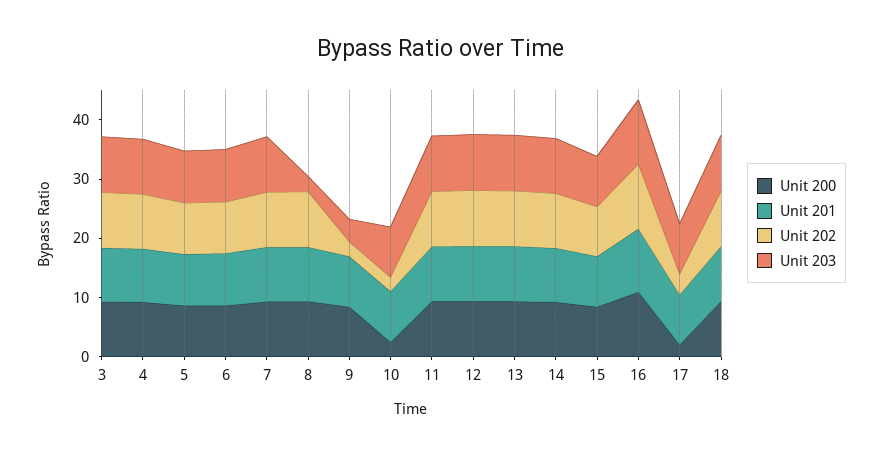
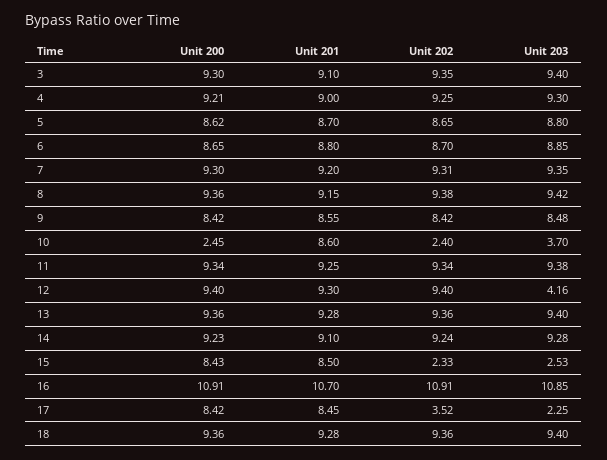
Unit 203, 8: 2 -> 9.42
Unit 202, 9: 2 -> 8.42
Unit 203, 9: 4 -> 8.48
Unit 203, 10: 8 -> 3.7
Unit 203, 12: 10 -> 4.16
Unit 202, 15: 8 -> 2.33
Unit 203, 15: 8 -> 2.53
Unit 200, 17: 2 -> 8.42
Unit 203, 17: 8 -> 2.25

